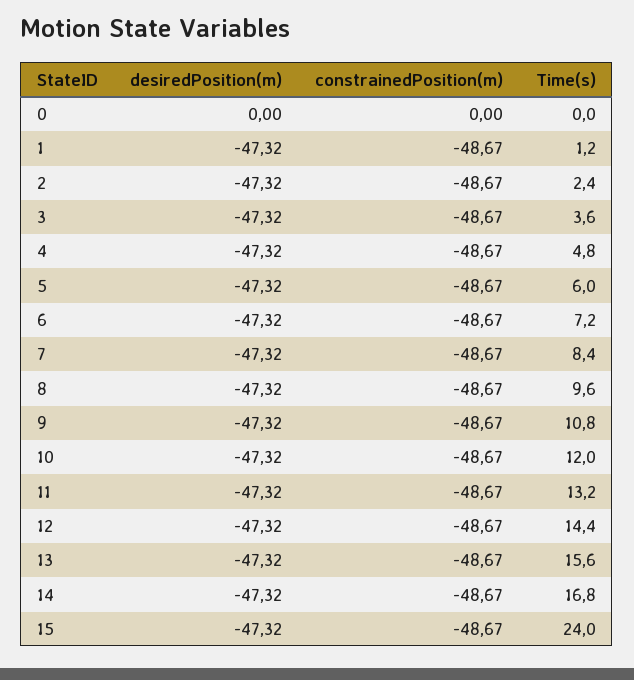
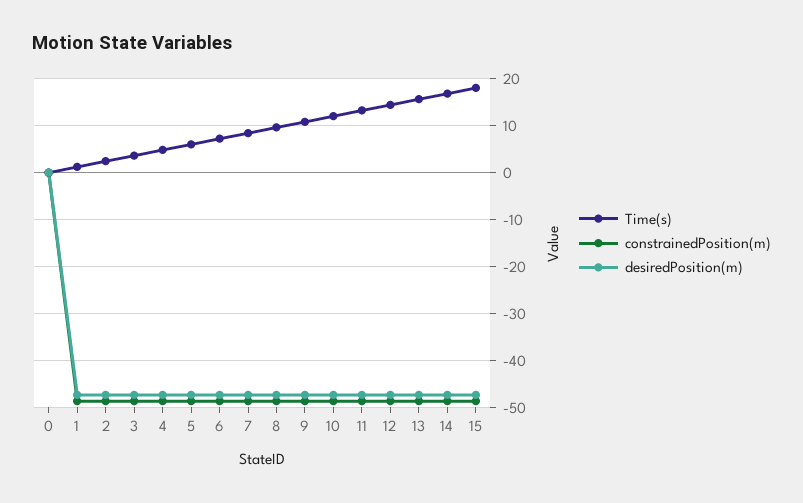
Time(s), 15: 24 -> 18

